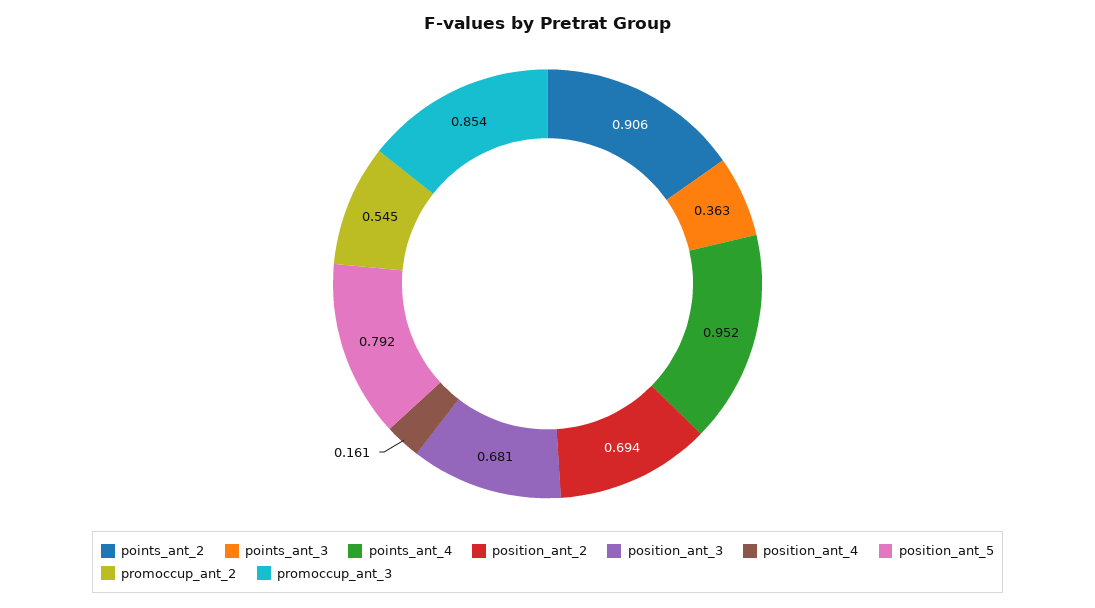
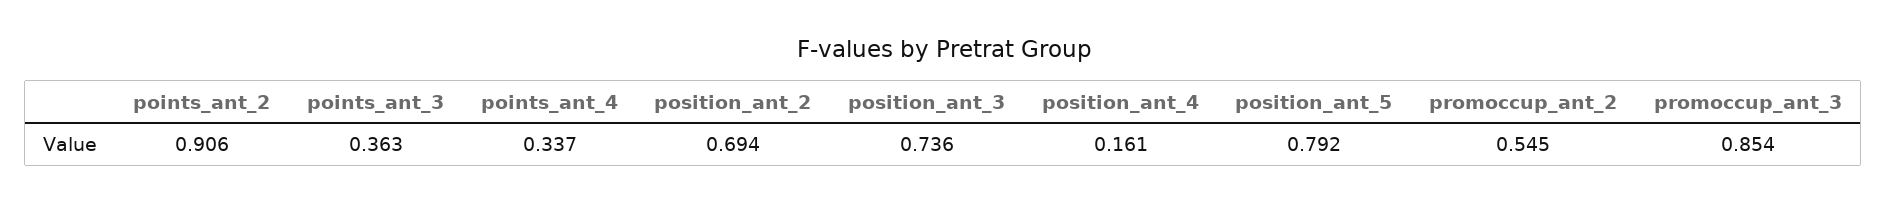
points_ant_4: 0.952 -> 0.337
position_ant_3: 0.681 -> 0.736

